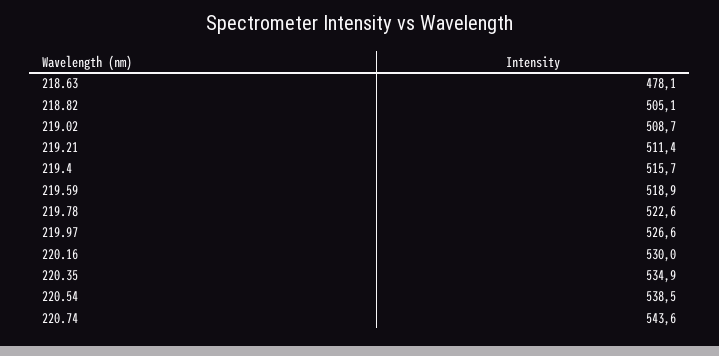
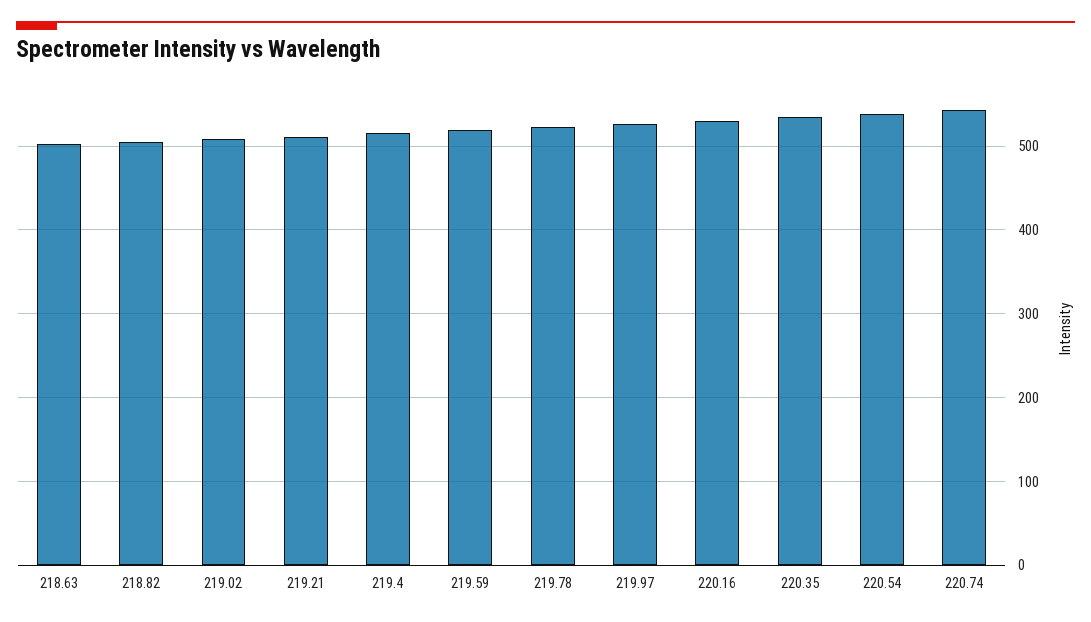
218.63: 478.1 -> 500

